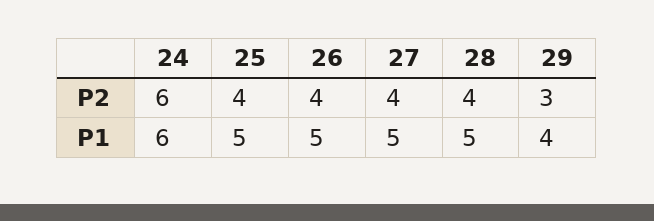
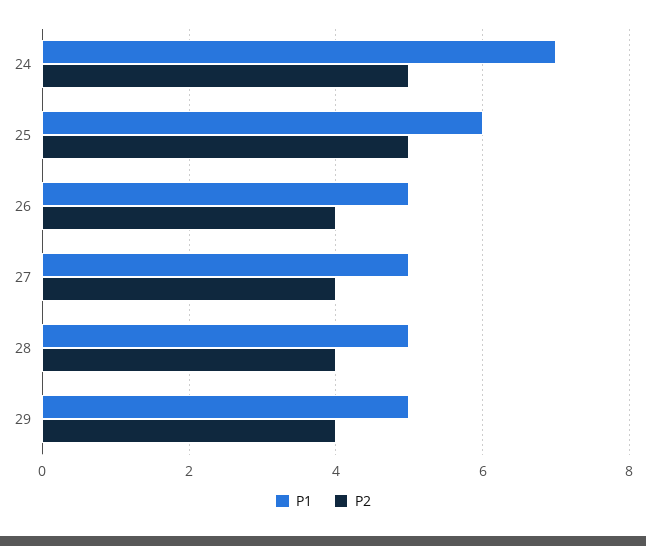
P2, 24: 6 -> 5
P2, 25: 4 -> 5
P2, 29: 3 -> 4
P1, 24: 6 -> 7
P1, 25: 5 -> 6
P1, 29: 4 -> 5

